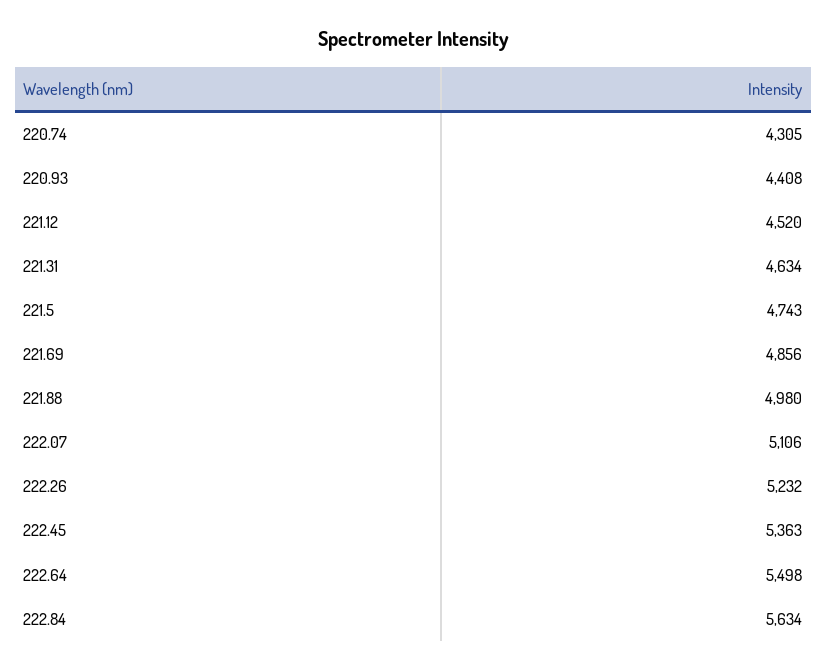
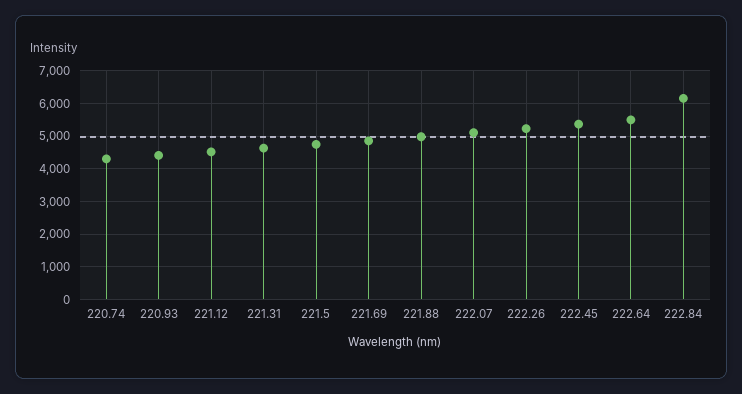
222.84: 5634 -> 6200

